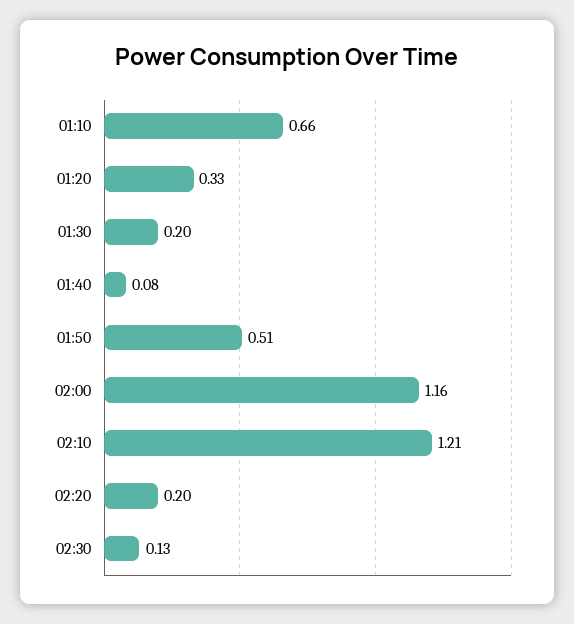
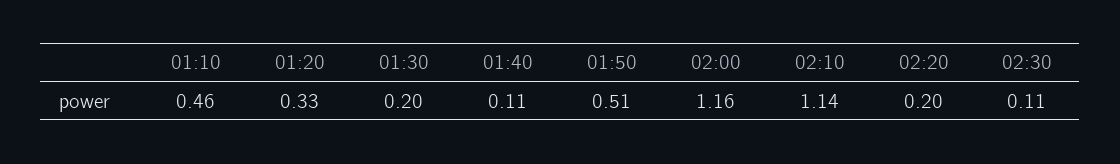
01:10: 0.66 -> 0.46
01:40: 0.08 -> 0.11
02:10: 1.21 -> 1.14
02:30: 0.13 -> 0.11

